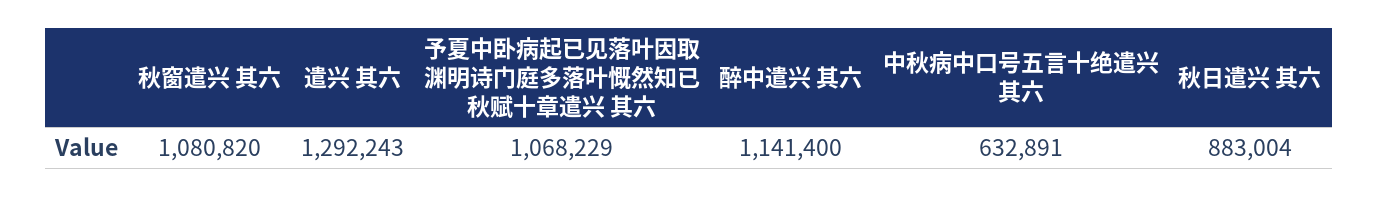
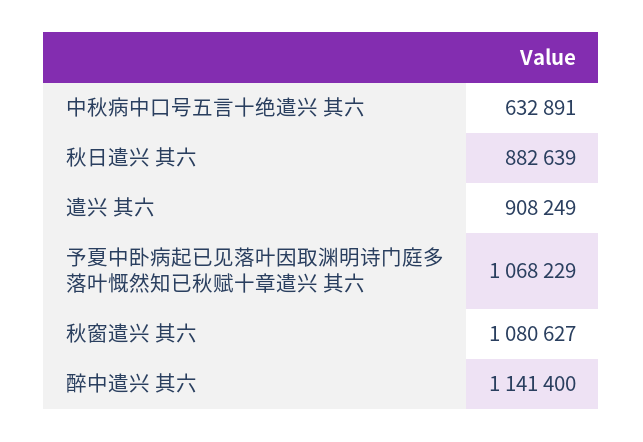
秋窗遣兴 其六: 1080820 -> 1080627
遣兴 其六: 1292243 -> 908249
秋日遣兴 其六: 883004 -> 882639

